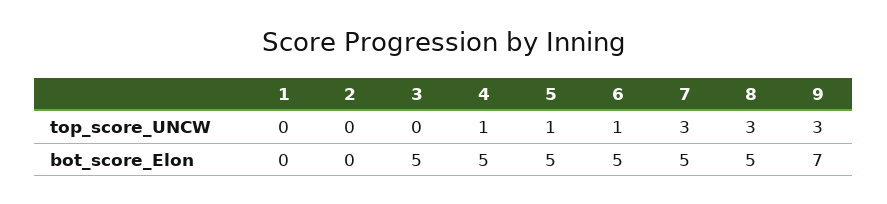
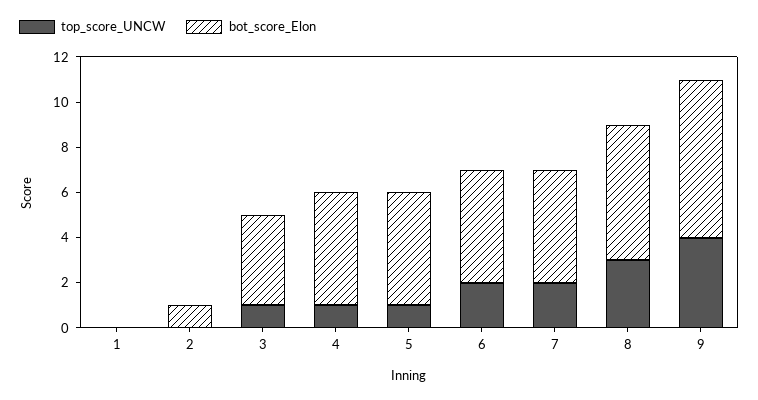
top_score_UNCW, 3: 0 -> 1
top_score_UNCW, 6: 1 -> 2
top_score_UNCW, 7: 3 -> 2
top_score_UNCW, 9: 3 -> 4
bot_score_Elon, 2: 0 -> 1
bot_score_Elon, 3: 5 -> 4
bot_score_Elon, 8: 5 -> 6

